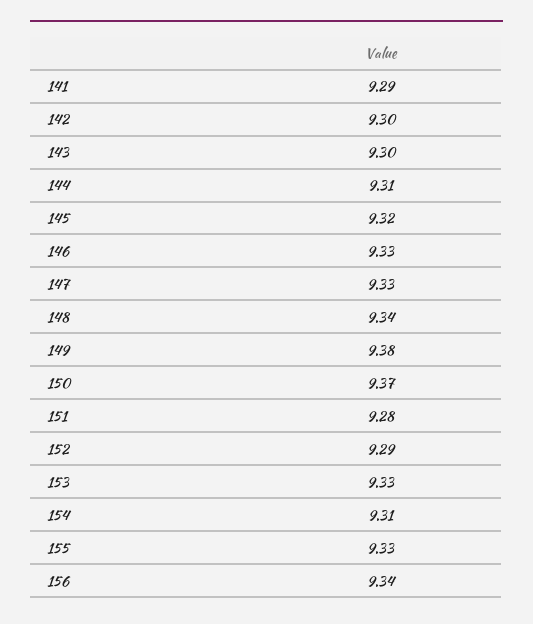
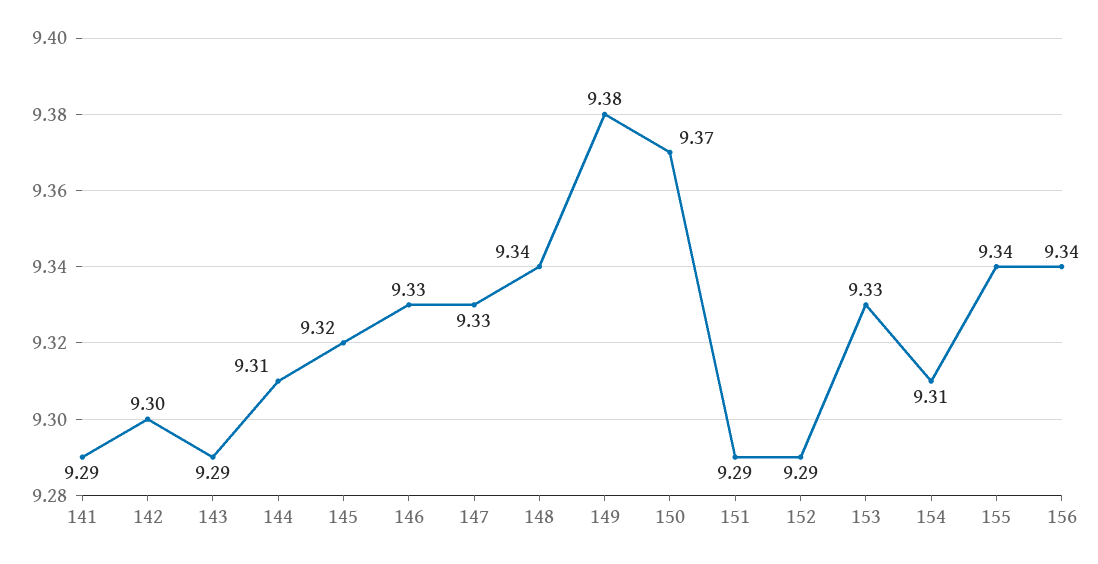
143: 9.3 -> 9.29
151: 9.28 -> 9.29
155: 9.33 -> 9.34

